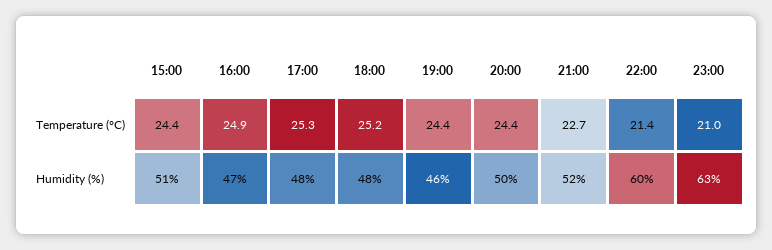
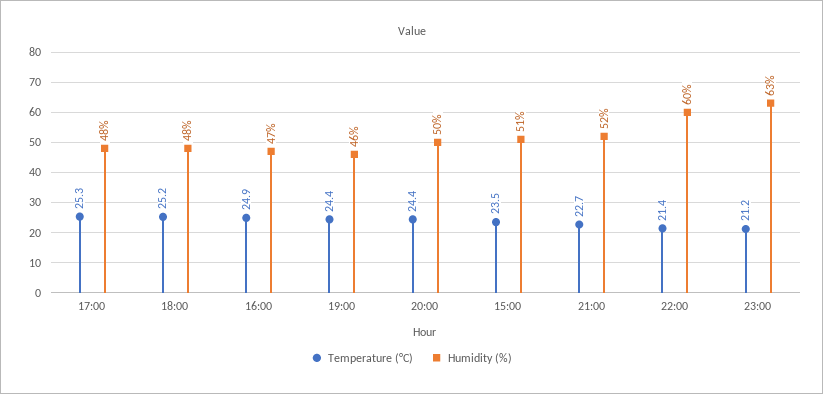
Temperature (°C), 15:00: 24.4 -> 23.5
Temperature (°C), 23:00: 21 -> 21.2

